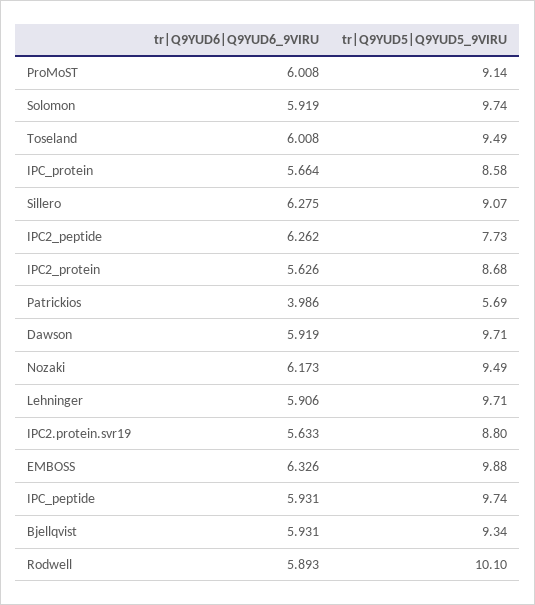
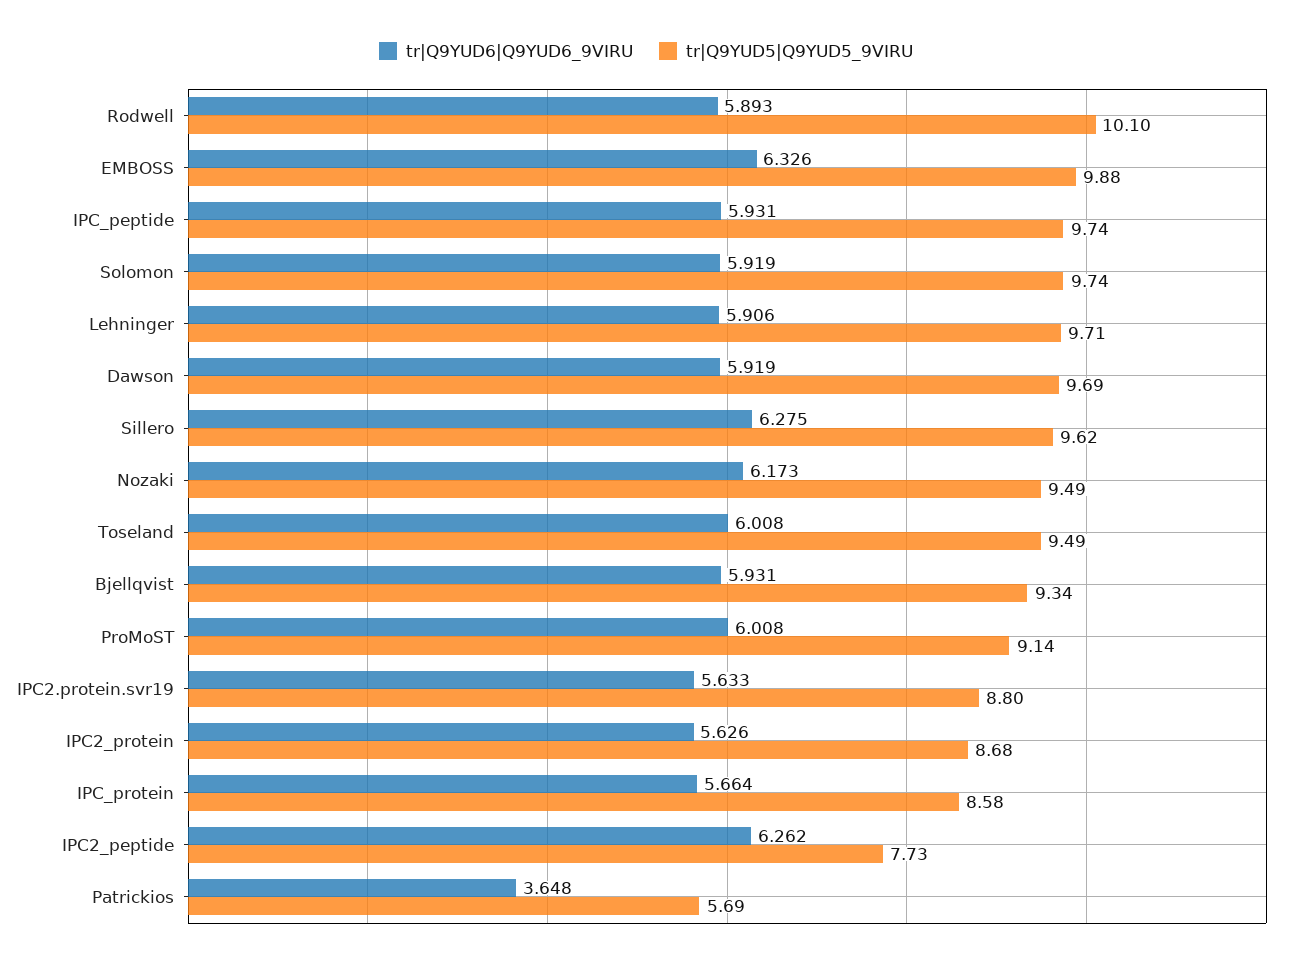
tr|Q9YUD5|Q9YUD5_9VIRU, Sillero: 9.07 -> 9.62
tr|Q9YUD6|Q9YUD6_9VIRU, Patrickios: 3.986 -> 3.648
tr|Q9YUD5|Q9YUD5_9VIRU, Dawson: 9.71 -> 9.69

